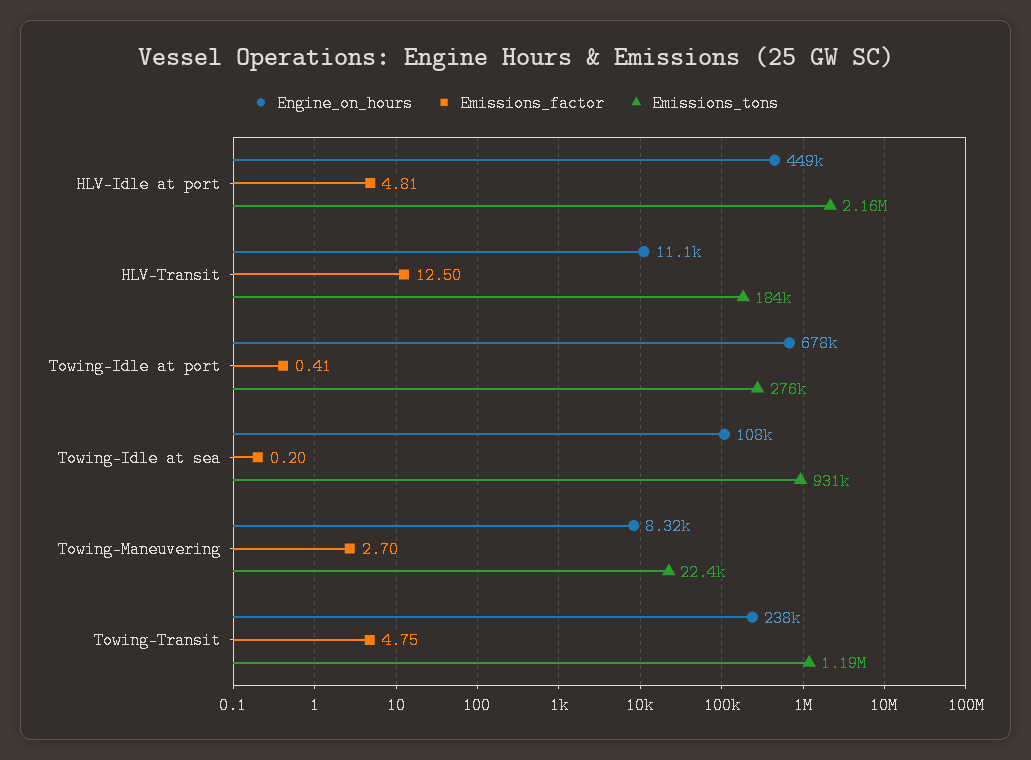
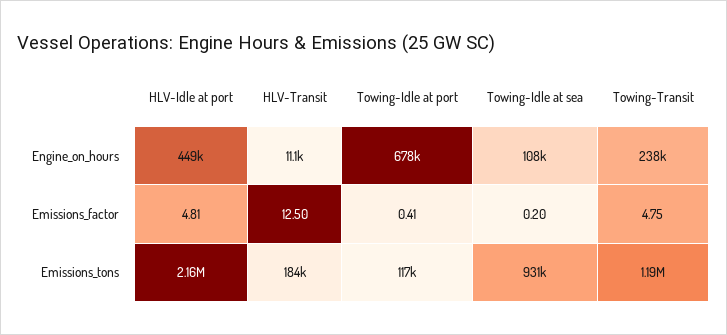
Emissions_tons, Towing-Idle at port: 276000 -> 117000
Engine_on_hours, Towing-Maneuvering: 8320 -> none
Emissions_factor, Towing-Maneuvering: 2.7 -> none
Emissions_tons, Towing-Maneuvering: 22400 -> none

